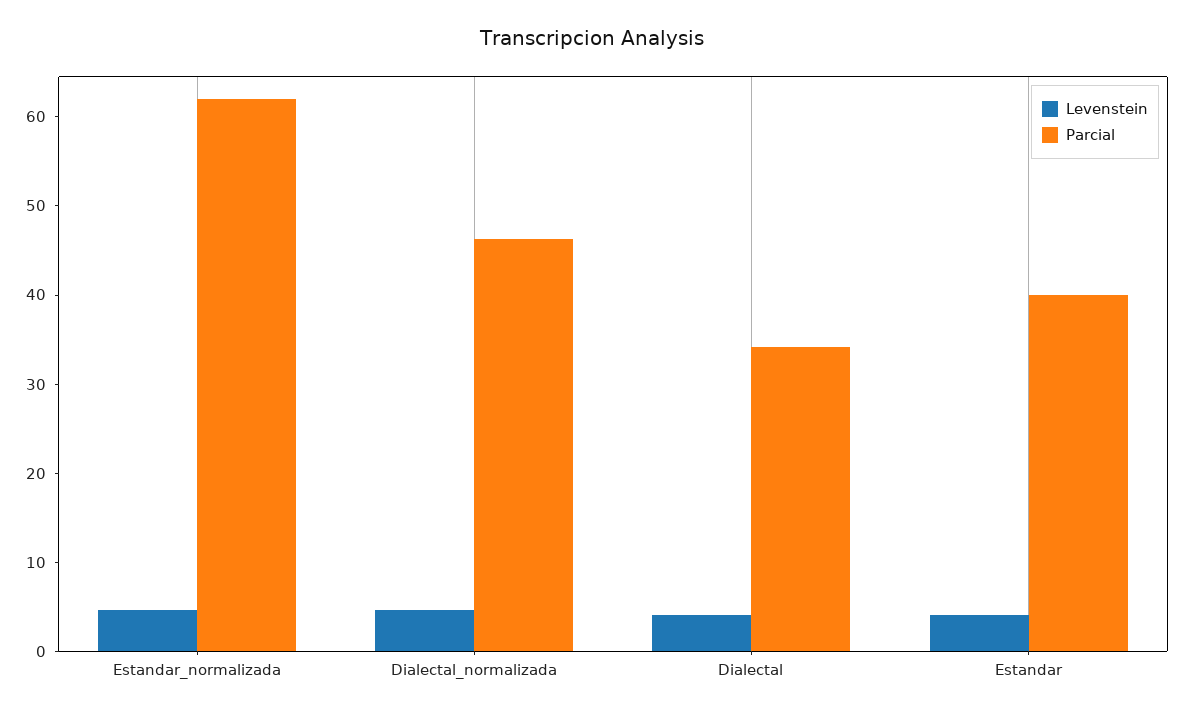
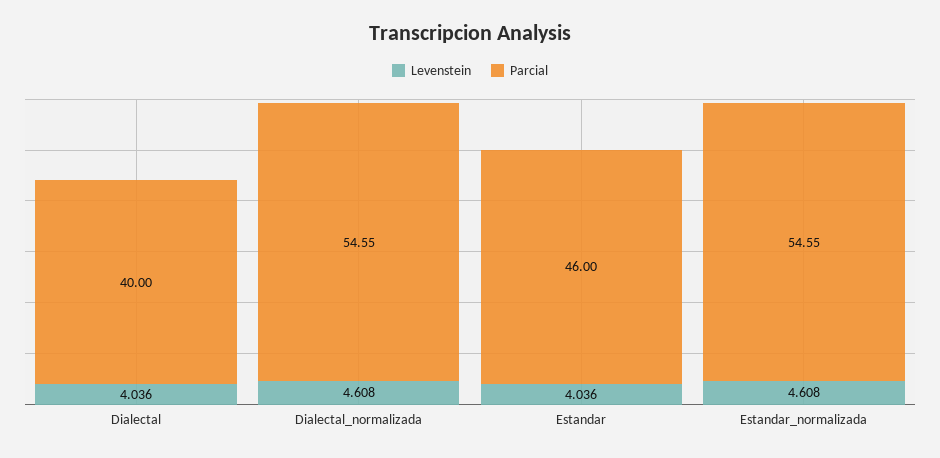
Parcial, Estandar_normalizada: 62 -> 54.55
Parcial, Dialectal_normalizada: 46 -> 54.55
Parcial, Dialectal: 34 -> 40
Parcial, Estandar: 40 -> 46

